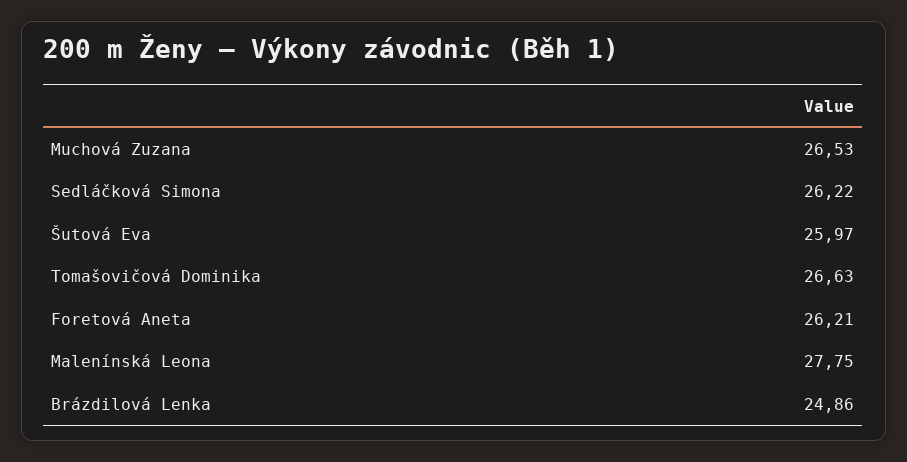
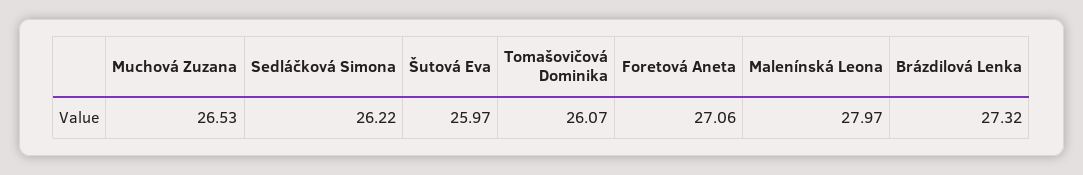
Tomašovičová Dominika: 26.63 -> 26.07
Foretová Aneta: 26.21 -> 27.06
Malenínská Leona: 27.75 -> 27.97
Brázdilová Lenka: 24.86 -> 27.32

